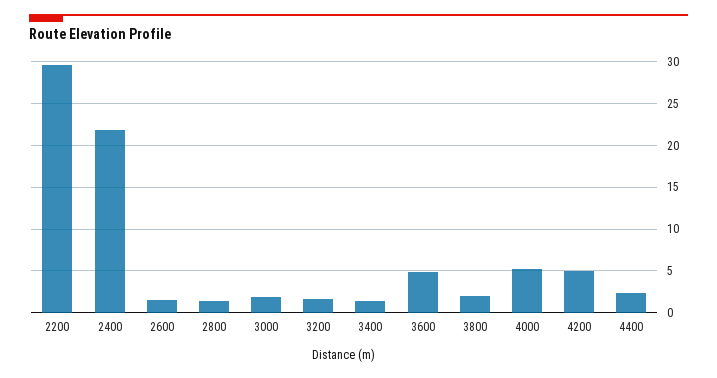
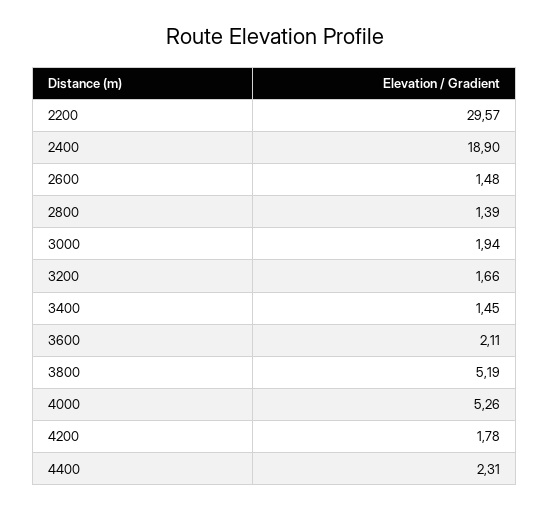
2400: 22 -> 18.9
3600: 5 -> 2.11
3800: 2 -> 5.19
4200: 5 -> 1.78

